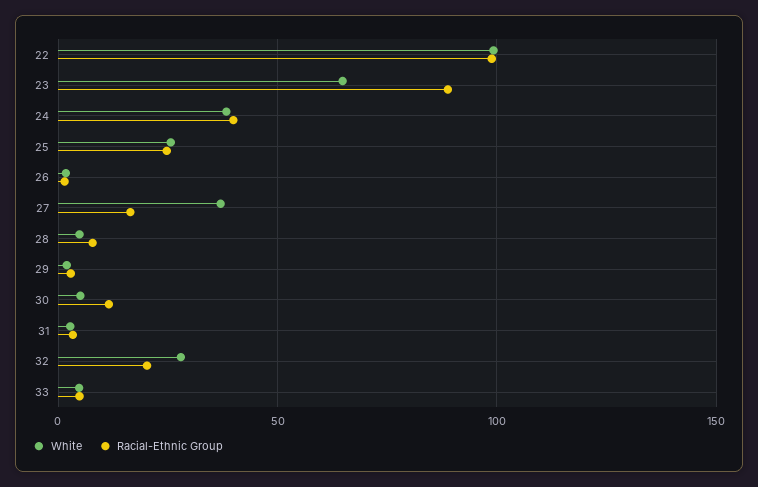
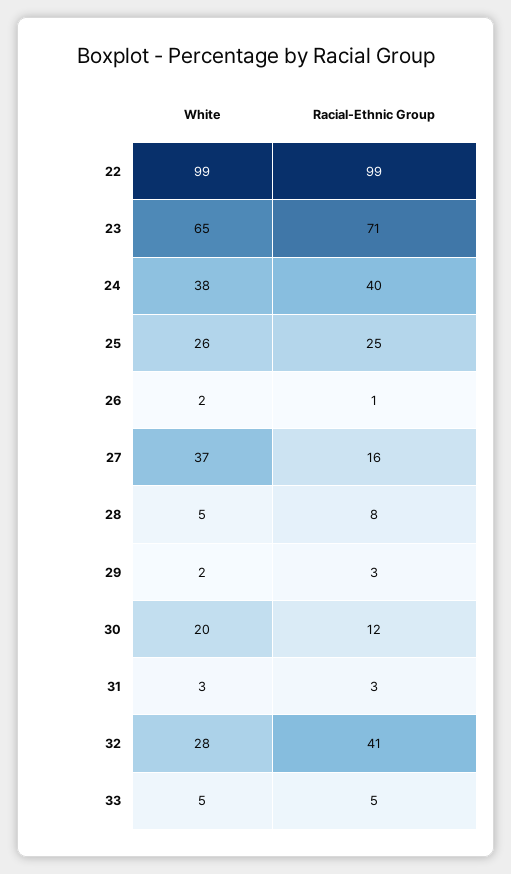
Racial-Ethnic Group, 23: 90 -> 71
White, 30: 5 -> 20
Racial-Ethnic Group, 32: 20 -> 41

